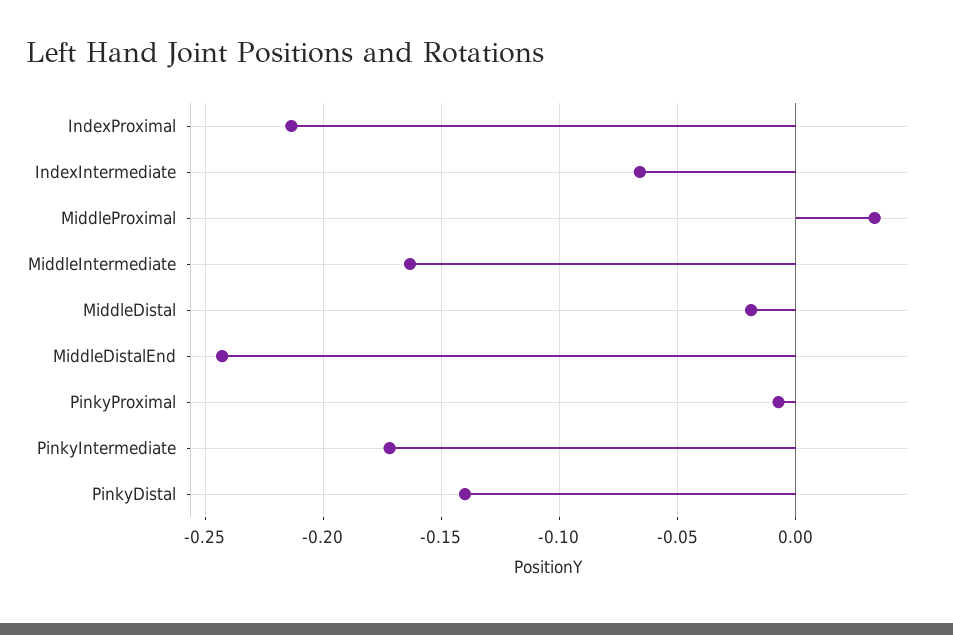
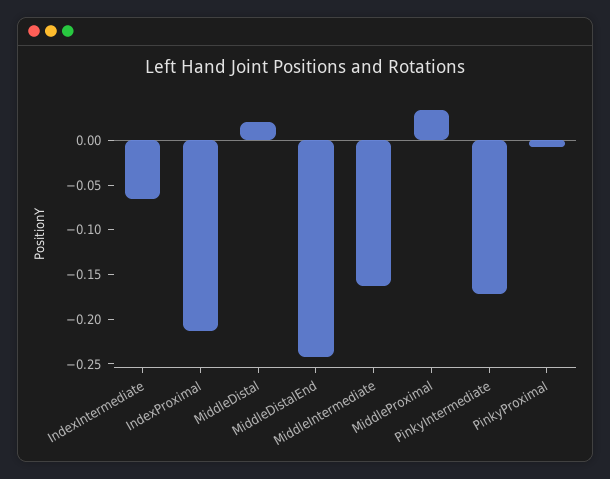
MiddleDistal: -0.02 -> 0.02
PinkyDistal: -0.14 -> none

